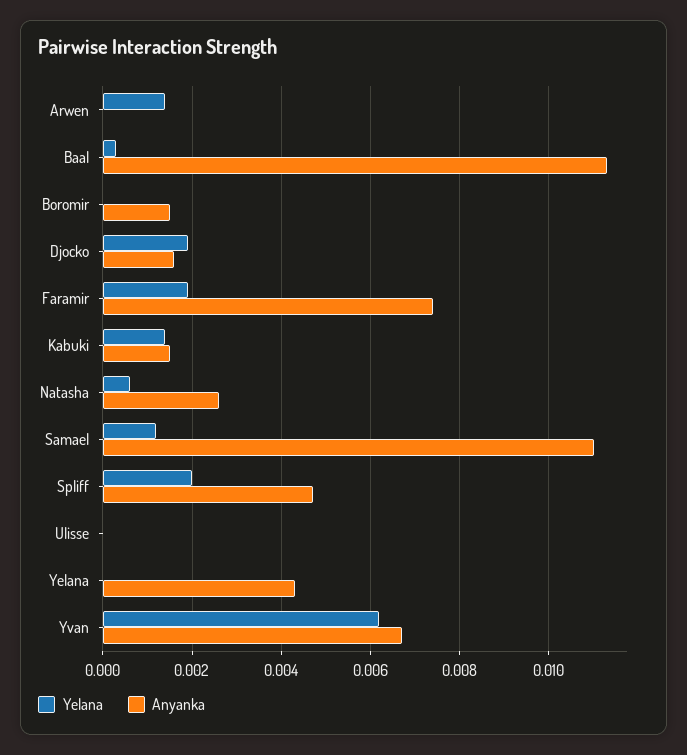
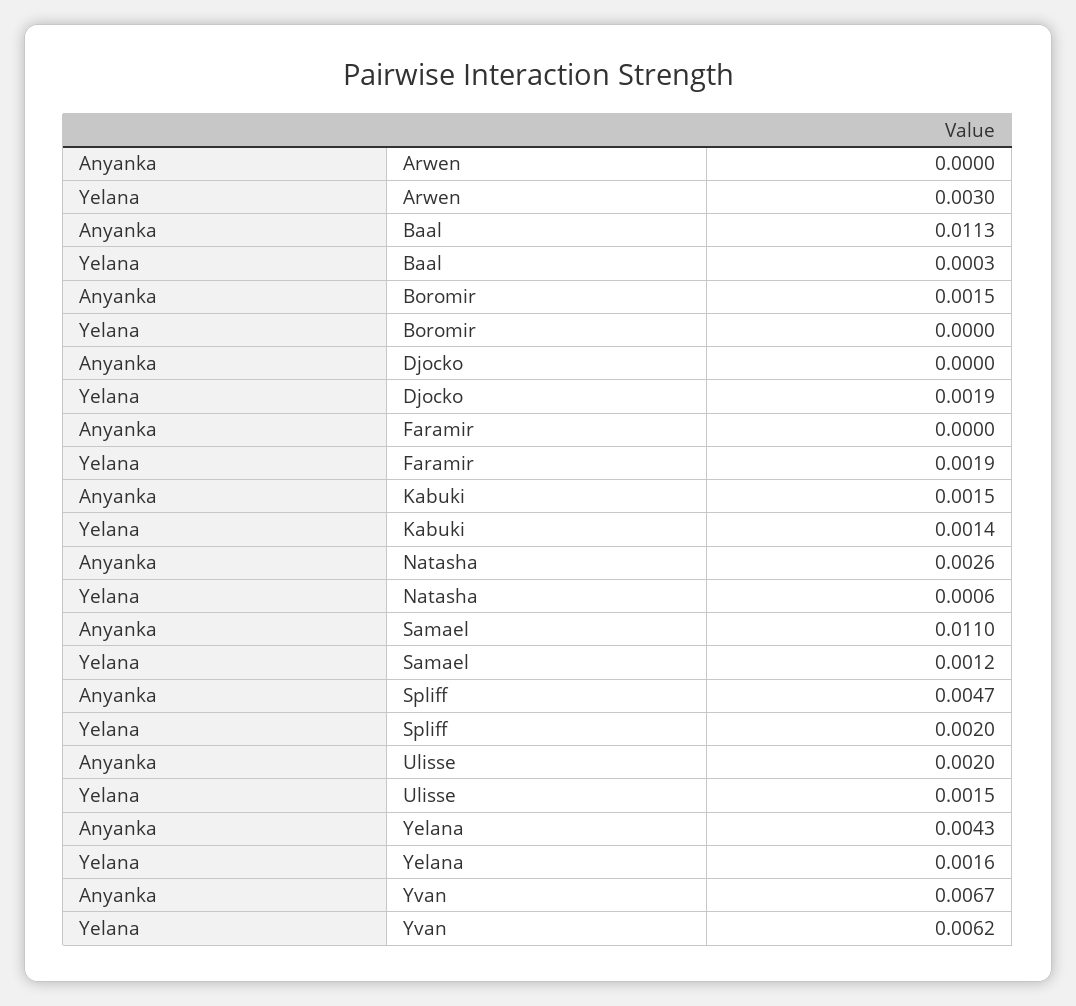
Yelana, Arwen: 0.0015 -> 0.003
Anyanka, Djocko: 0.0015 -> 0
Anyanka, Faramir: 0.0075 -> 0
Yelana, Ulisse: 0 -> 0.0015
Anyanka, Ulisse: 0 -> 0.002
Yelana, Yelana: 0 -> 0.0016

